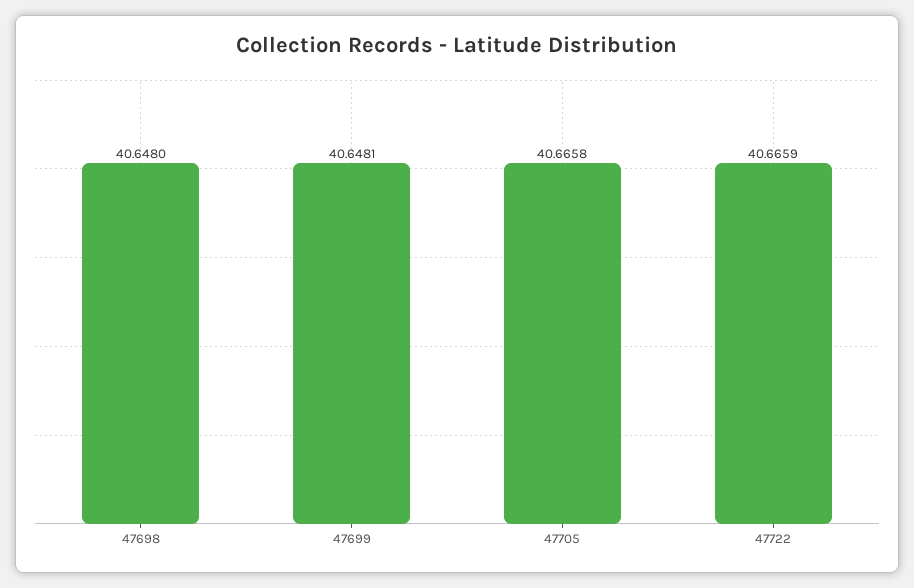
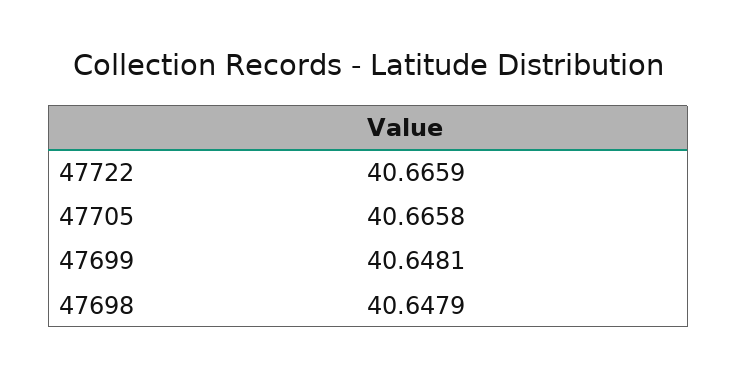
47698: 40.648 -> 40.6479

